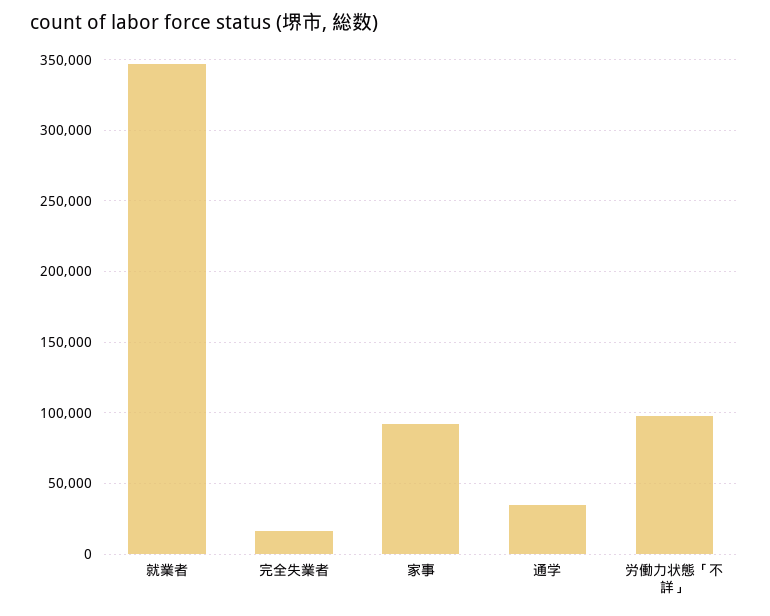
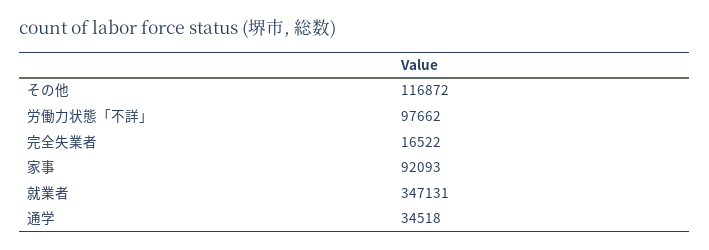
その他: none -> 116872

